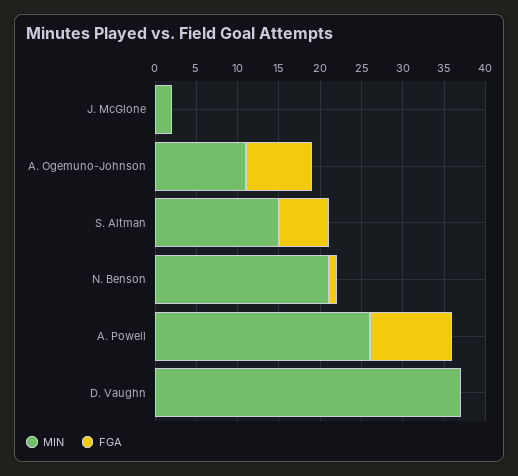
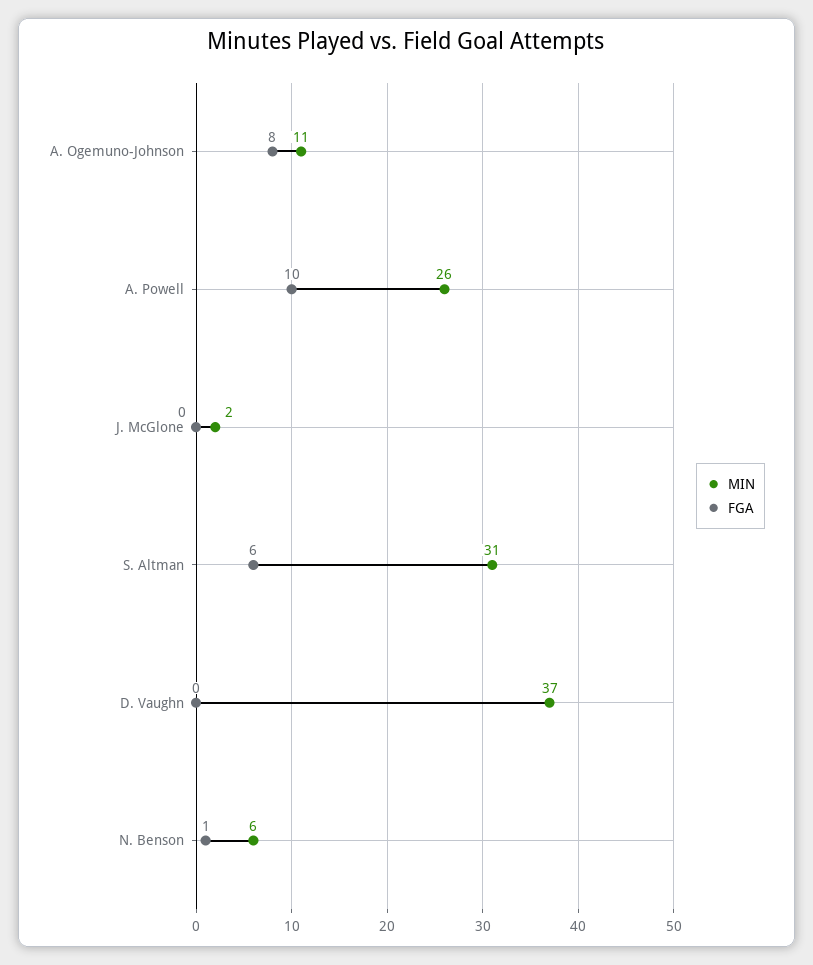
MIN, S. Altman: 15 -> 31
MIN, N. Benson: 21 -> 6

